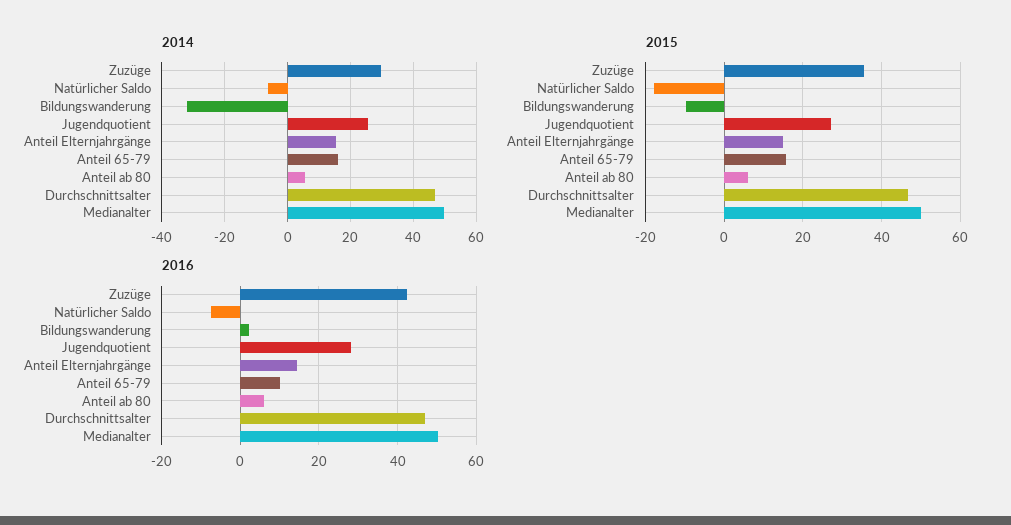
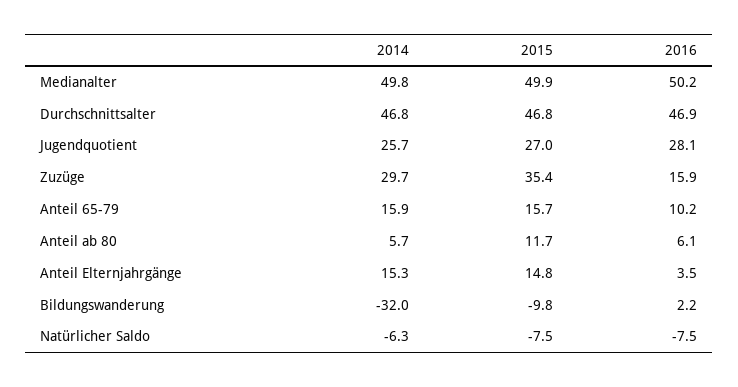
2015, Natürlicher Saldo: -18 -> -7.5
2015, Anteil ab 80: 6 -> 11.7
2016, Zuzüge: 42 -> 15.9
2016, Anteil Elternjahrgänge: 14 -> 3.5

